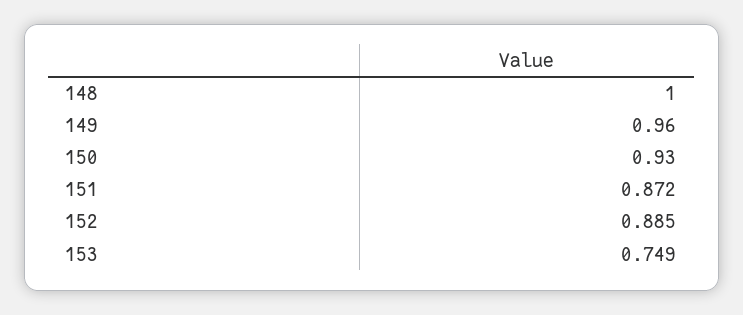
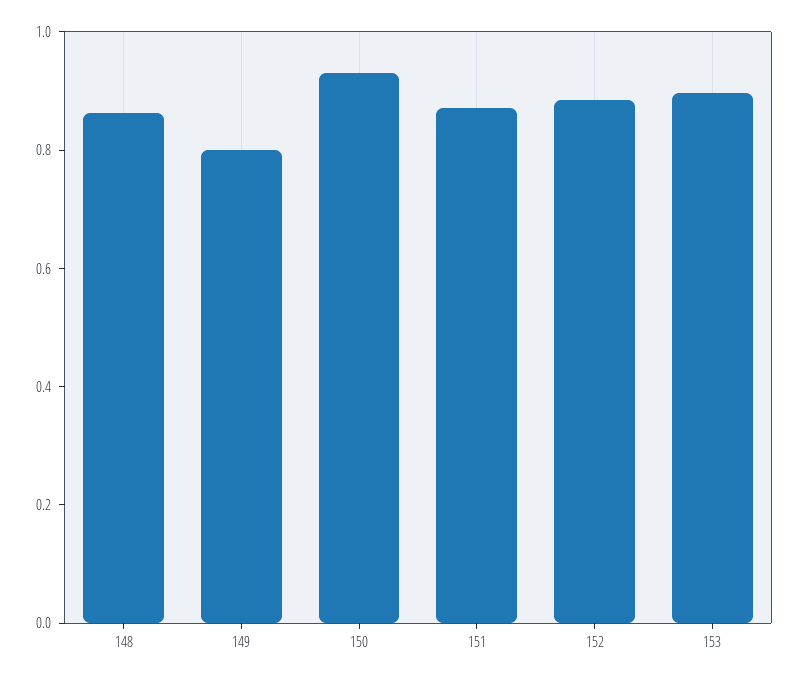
148: 1 -> 0.85
149: 0.96 -> 0.8
153: 0.749 -> 0.9

